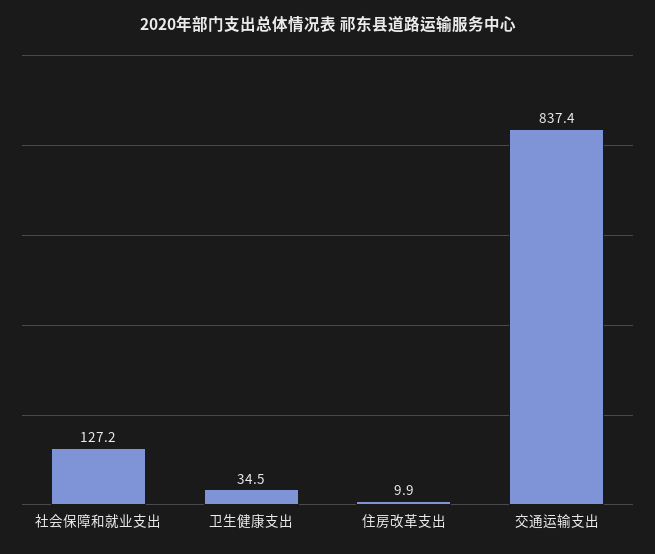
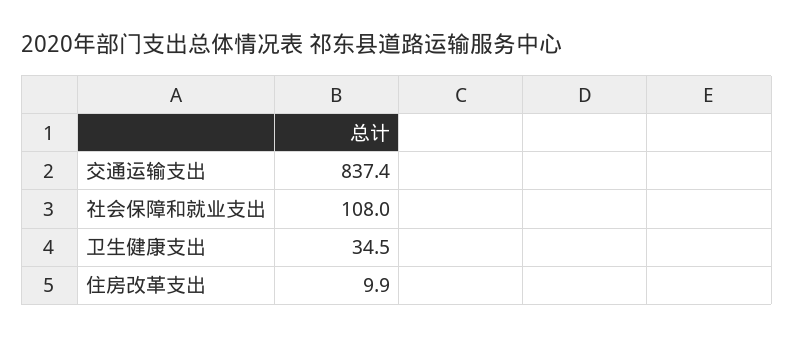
社会保障和就业支出: 127.2 -> 108

